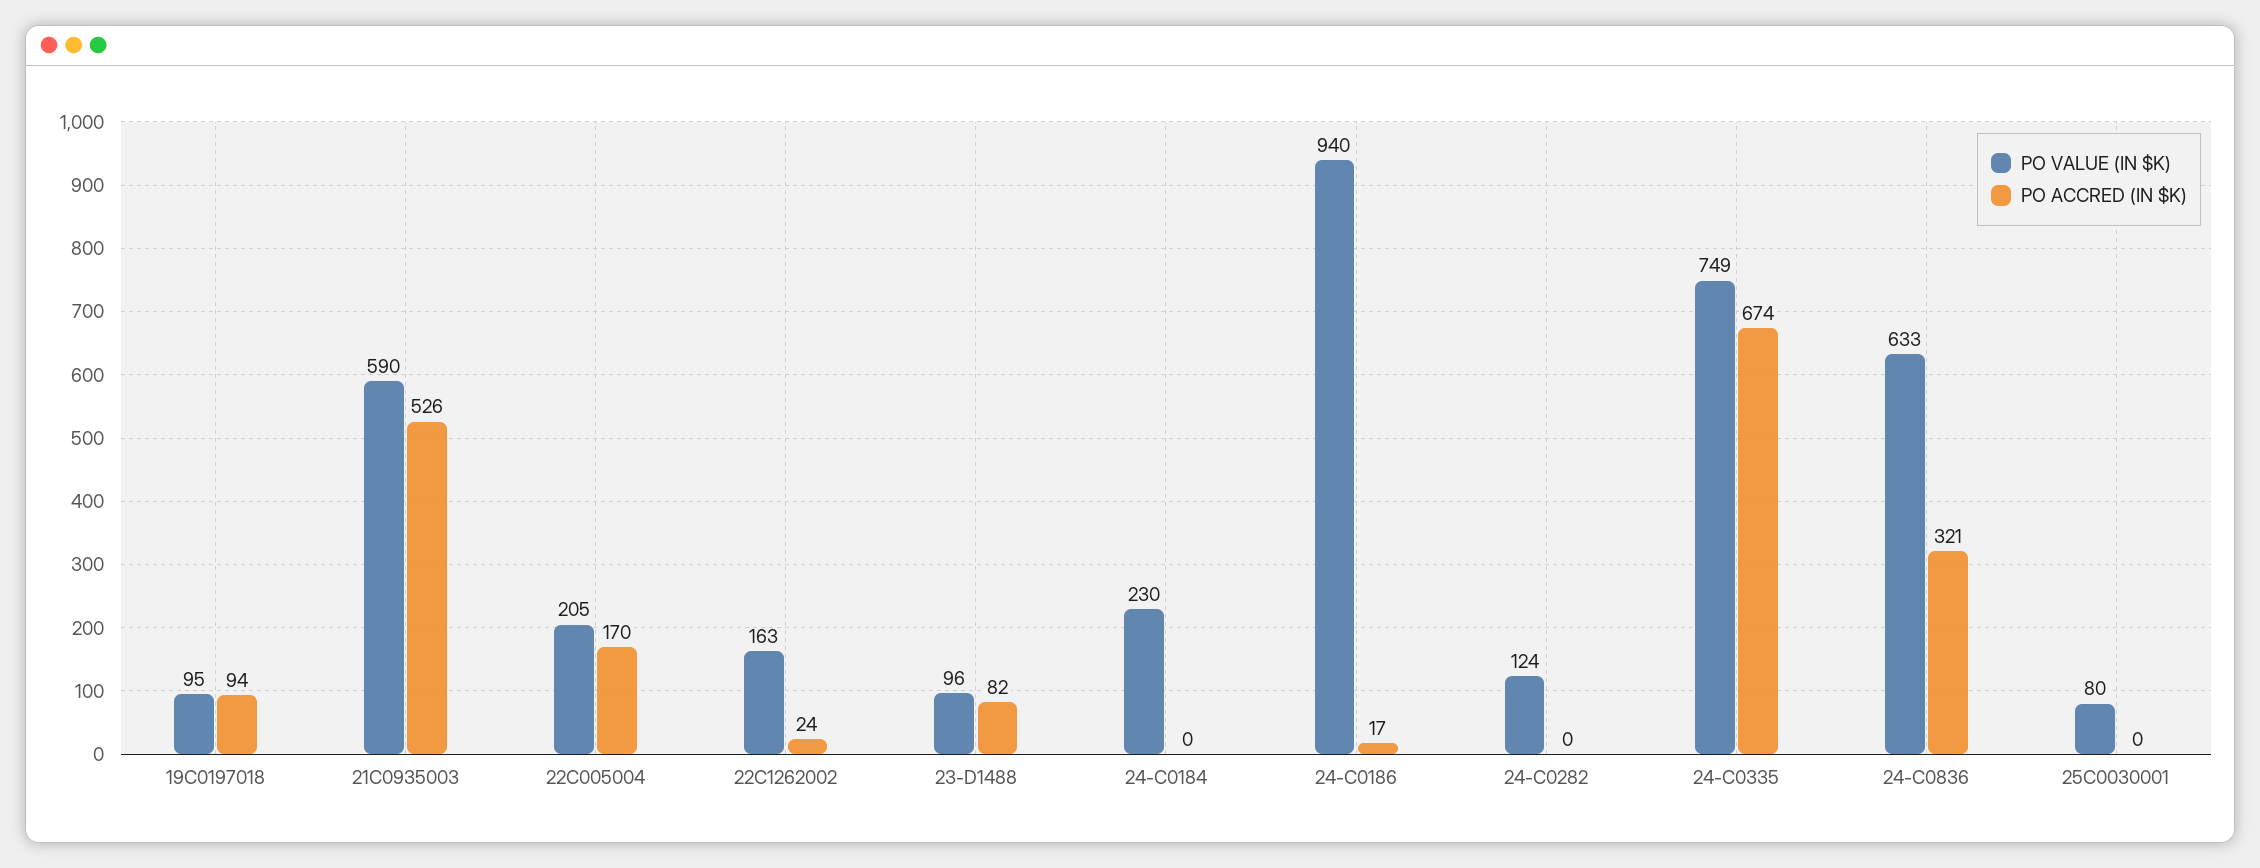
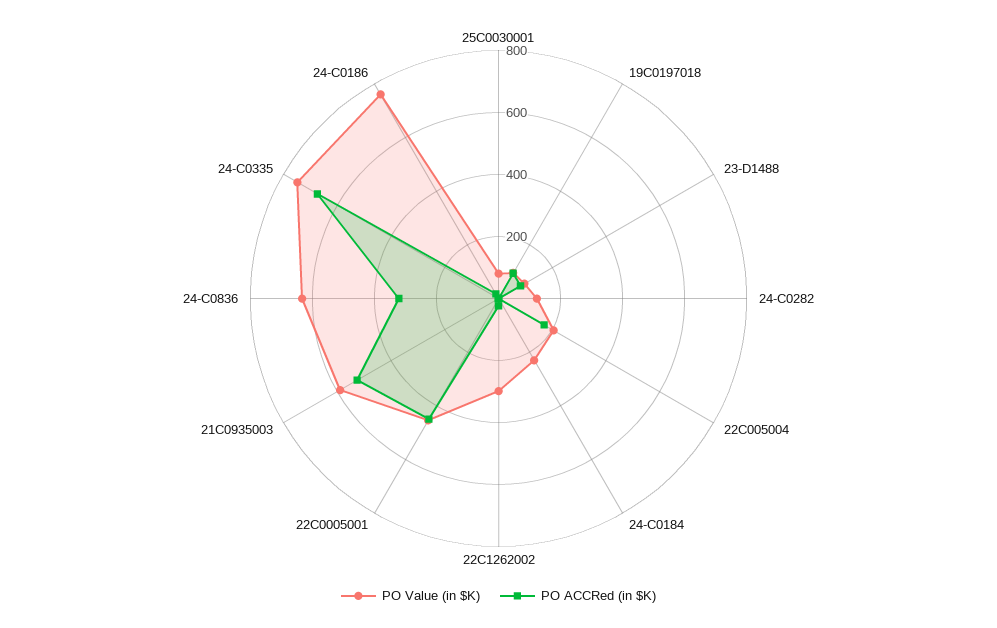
PO VALUE (IN $K), 22C1262002: 163 -> 300
PO VALUE (IN $K), 24-C0186: 940 -> 750
PO VALUE (IN $K), 22C0005001: none -> 450
PO ACCRED (IN $K), 22C0005001: none -> 450

